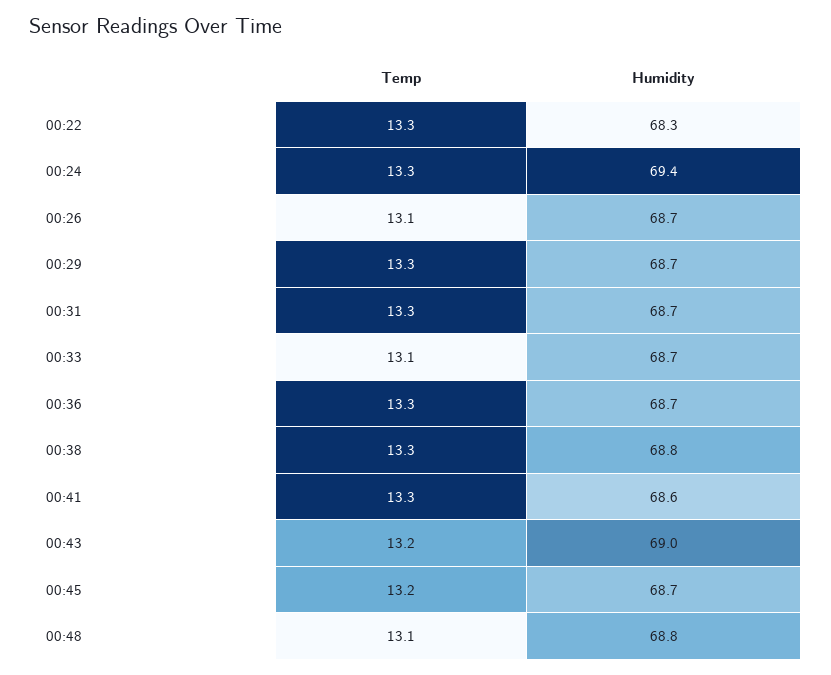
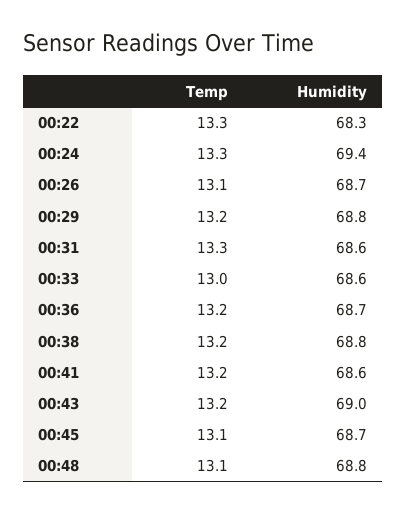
Temp, 00:29: 13.3 -> 13.2
Humidity, 00:29: 68.7 -> 68.8
Humidity, 00:31: 68.7 -> 68.6
Temp, 00:33: 13.1 -> 13
Humidity, 00:33: 68.7 -> 68.6
Temp, 00:36: 13.3 -> 13.2
Temp, 00:38: 13.3 -> 13.2
Temp, 00:41: 13.3 -> 13.2
Temp, 00:45: 13.2 -> 13.1

